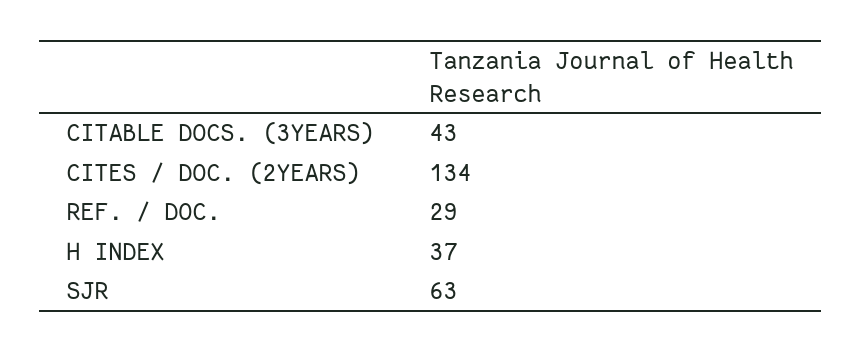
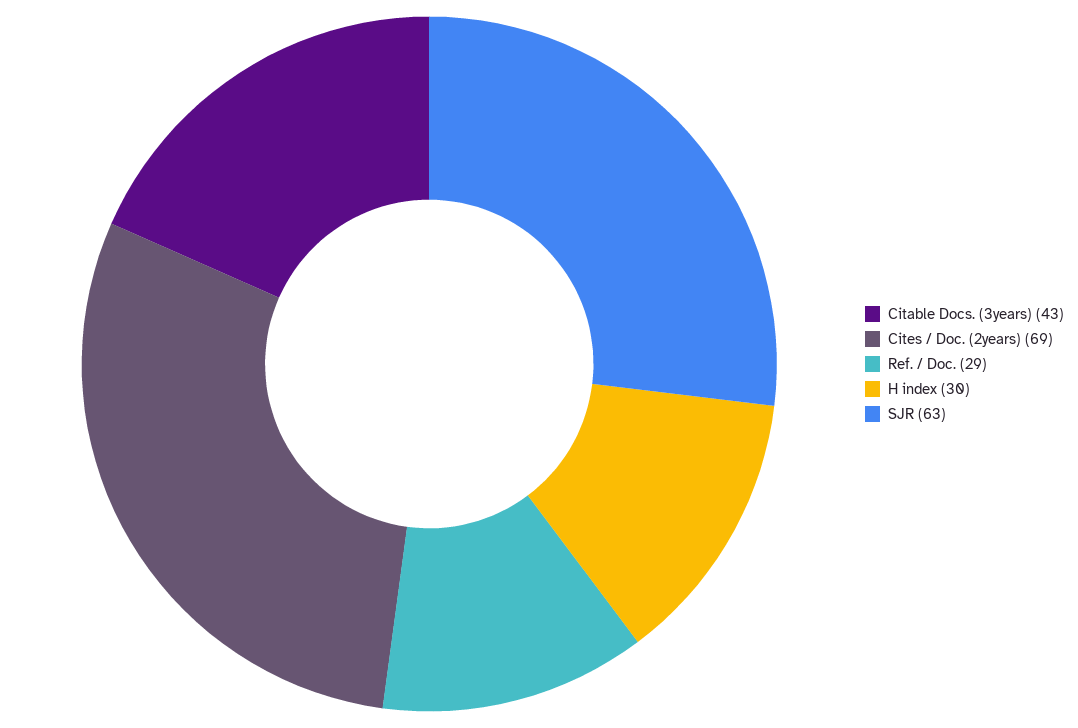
CITES / DOC. (2YEARS): 134 -> 69
H INDEX: 37 -> 30

